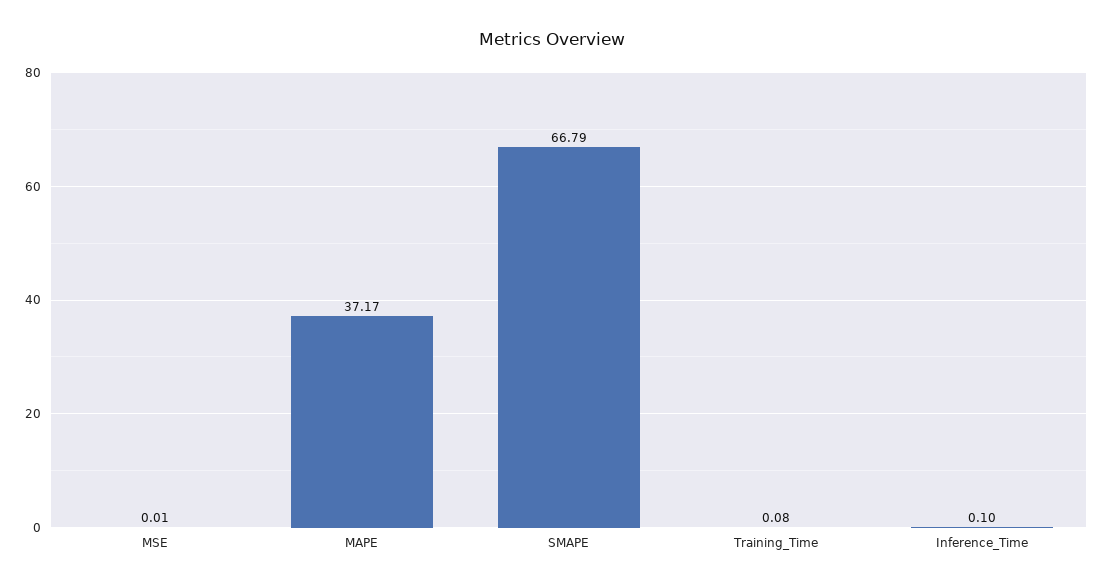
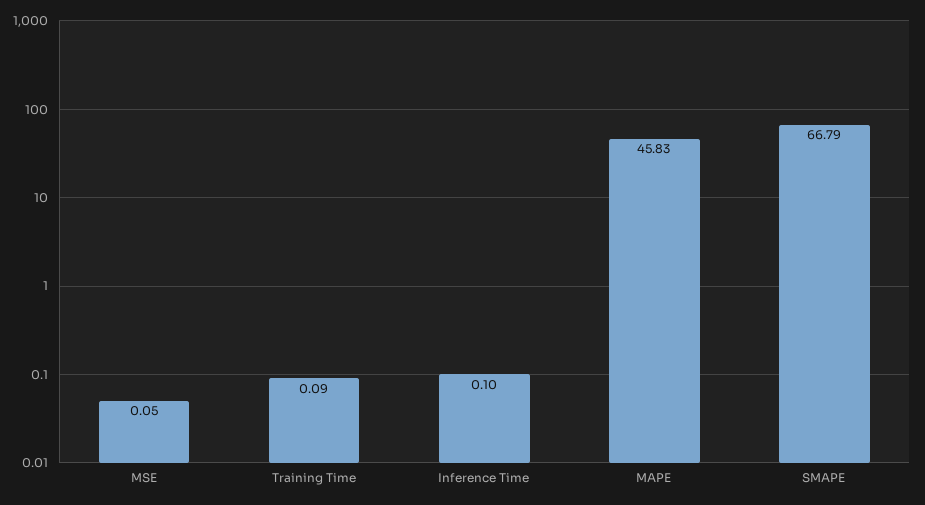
MSE: 0.01 -> 0.05
MAPE: 37.17 -> 45.83
Training_Time: 0.08 -> 0.09

